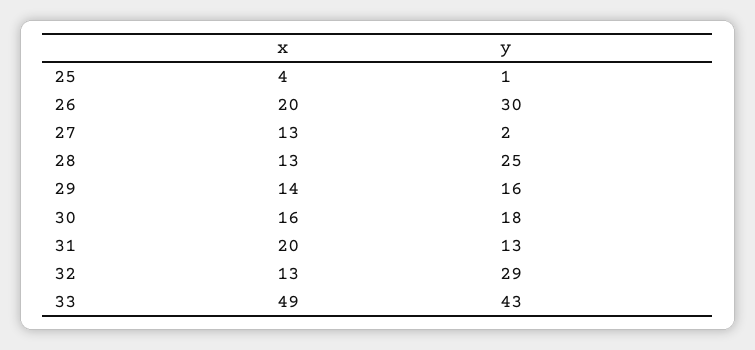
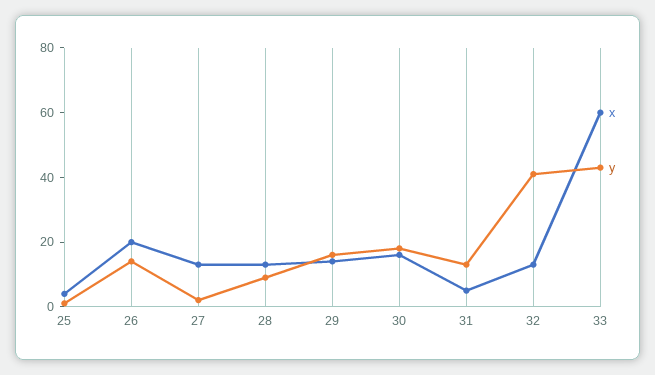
y, 26: 30 -> 15
y, 28: 25 -> 10
x, 31: 20 -> 5
y, 32: 29 -> 40
x, 33: 49 -> 60

